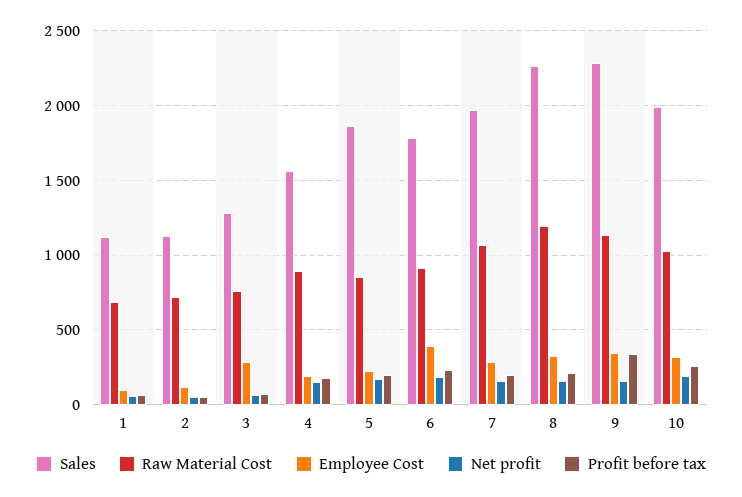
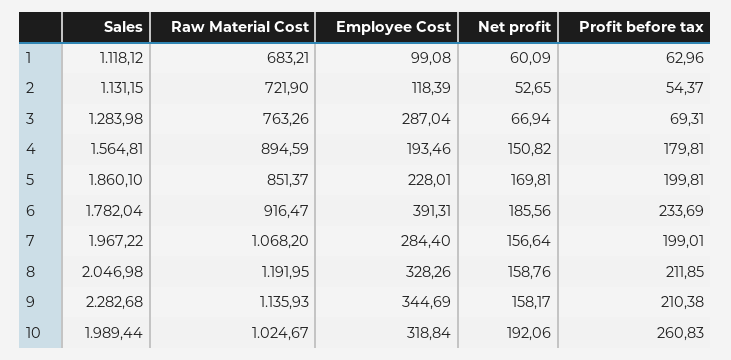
Sales, 8: 2250 -> 2046.98
Profit before tax, 9: 350 -> 210.38

